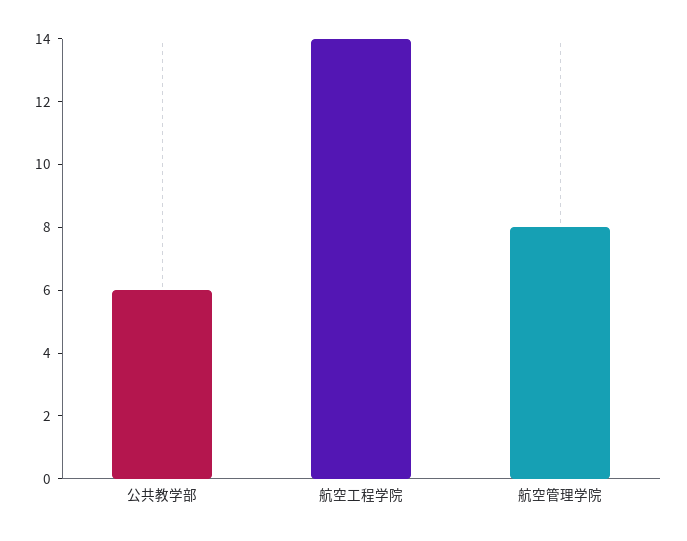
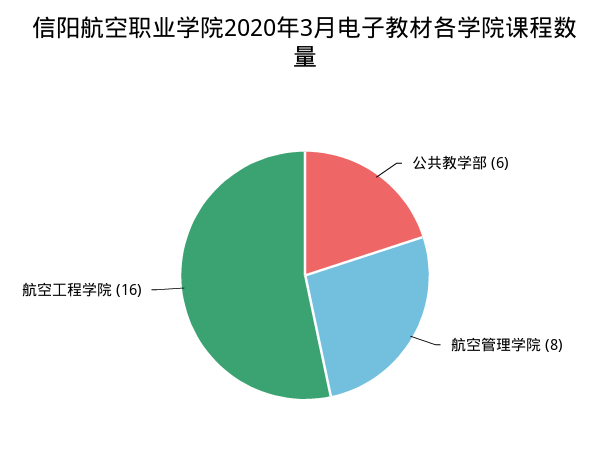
航空工程学院: 14 -> 16

